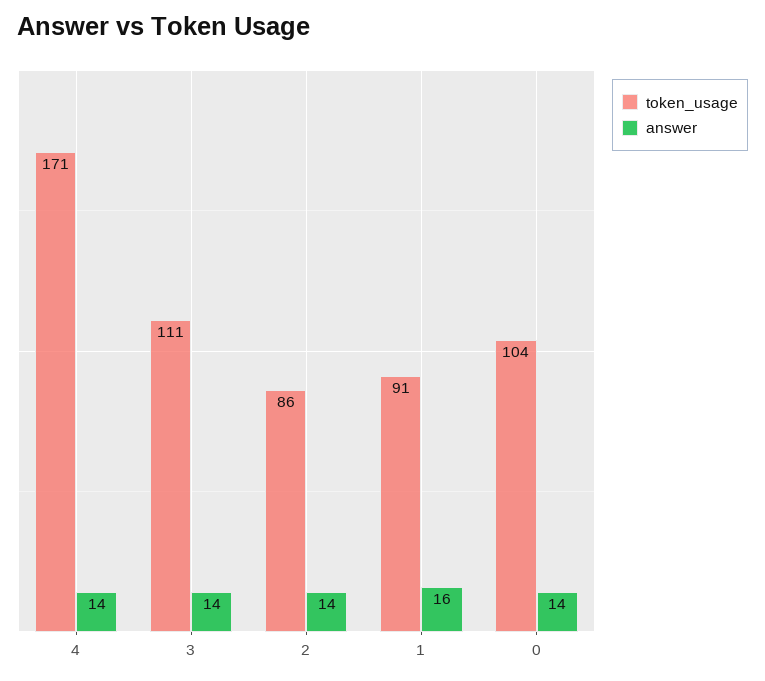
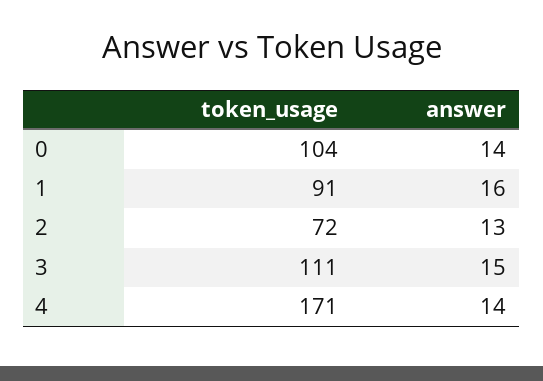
answer, 3: 14 -> 15
token_usage, 2: 86 -> 72
answer, 2: 14 -> 13

